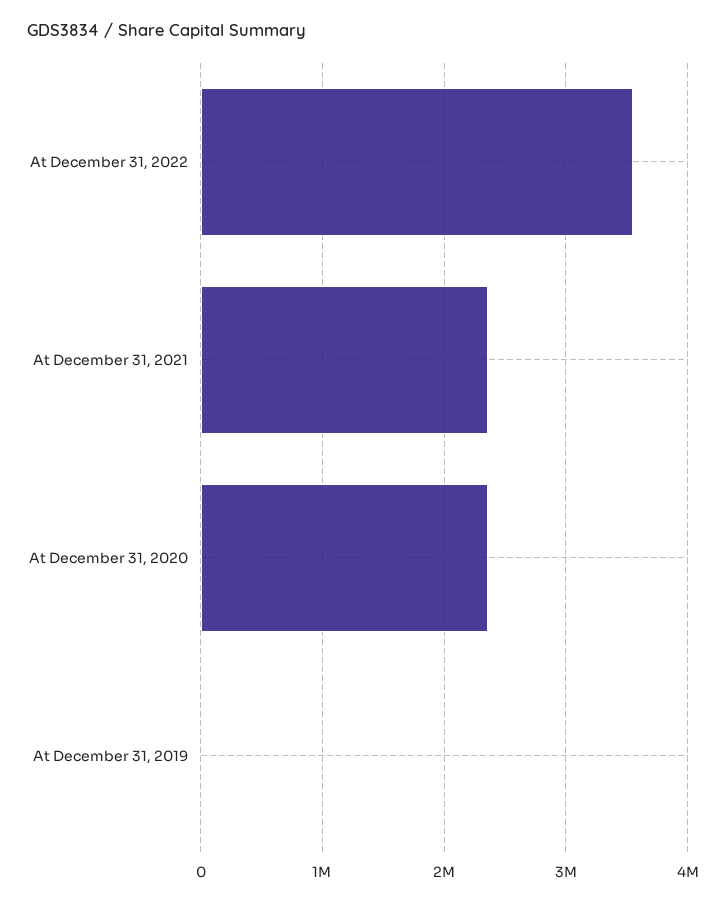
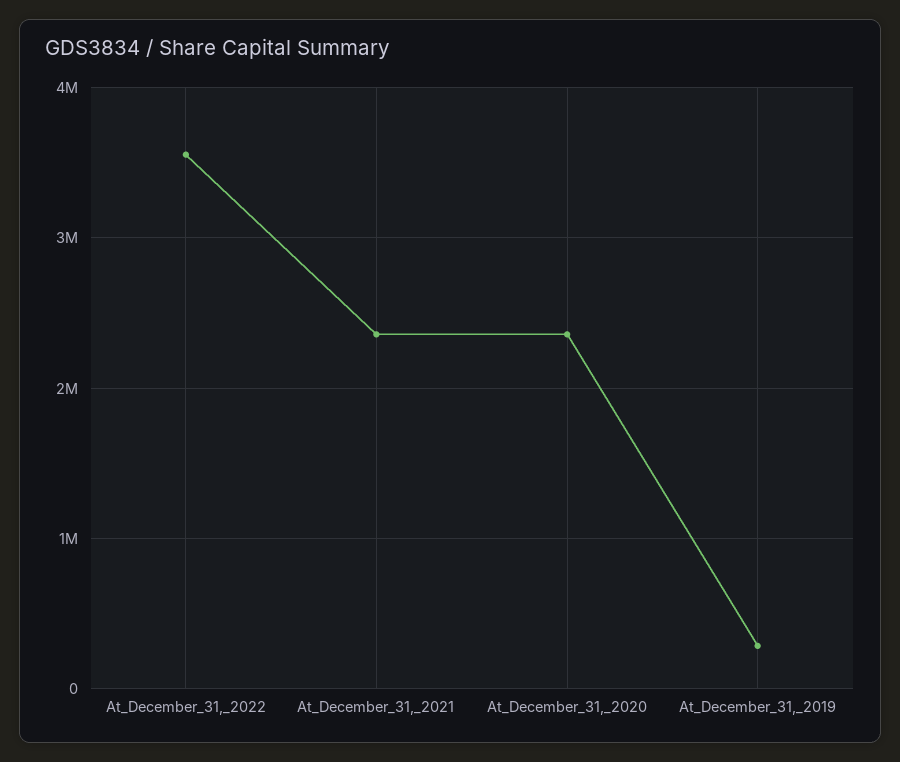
At December 31, 2019: 0 -> 300000

